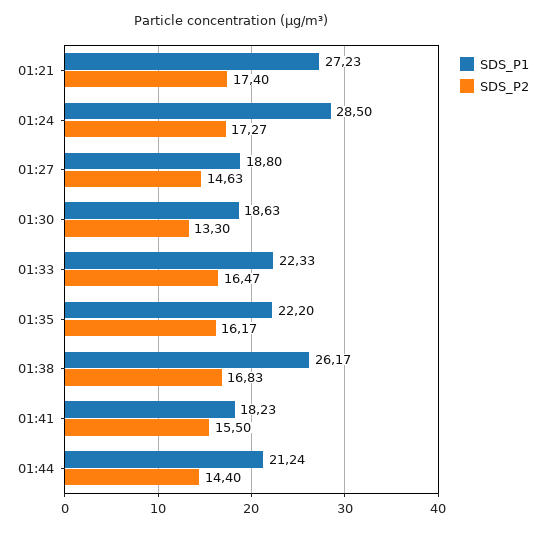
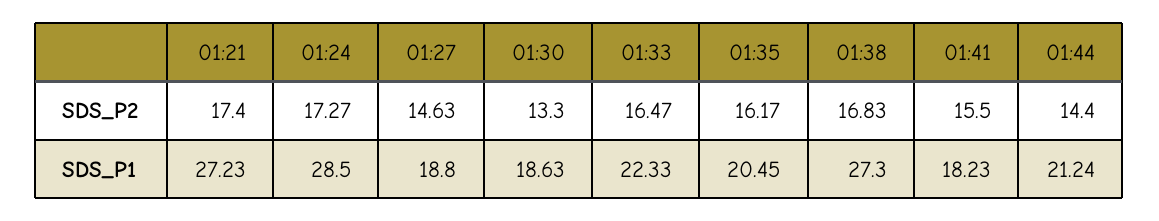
SDS_P1, 01:35: 22.2 -> 20.45
SDS_P1, 01:38: 26.17 -> 27.3

